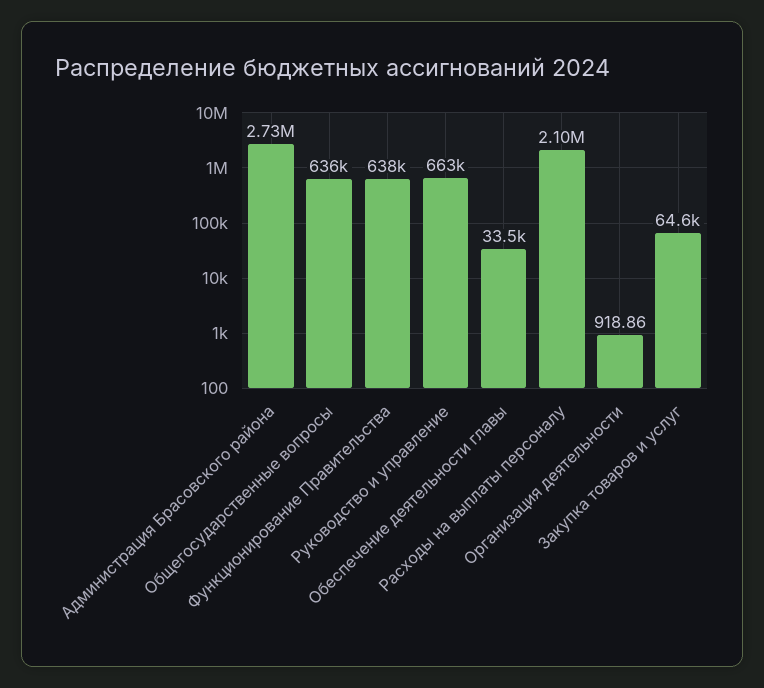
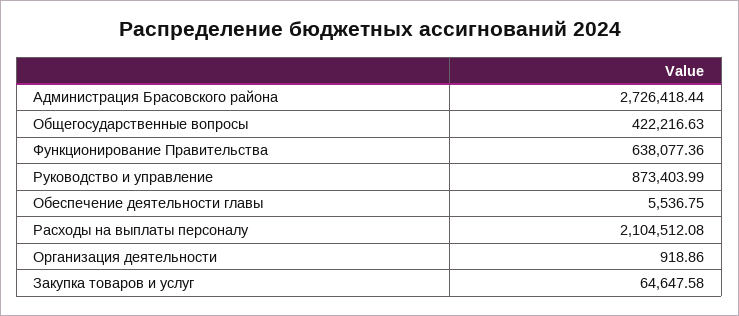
Общегосударственные вопросы: 636000 -> 422216.63
Руководство и управление: 663000 -> 873403.99
Обеспечение деятельности главы: 33500 -> 5536.75

